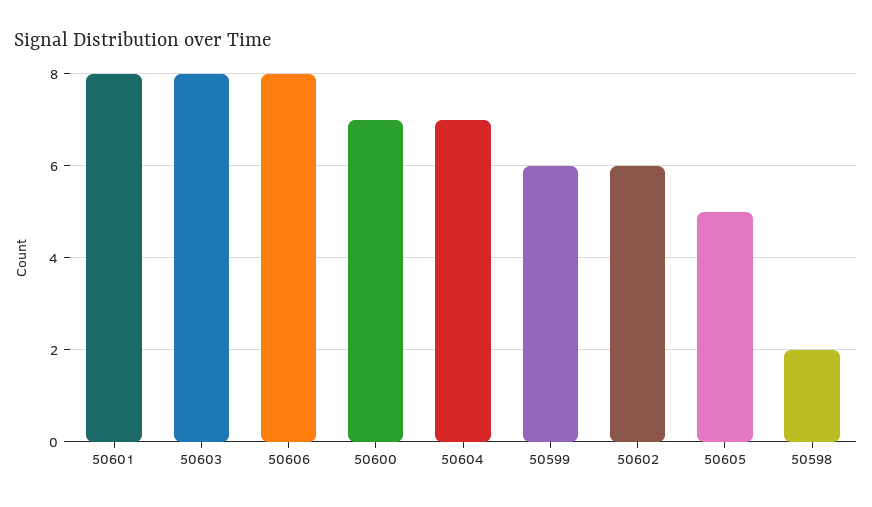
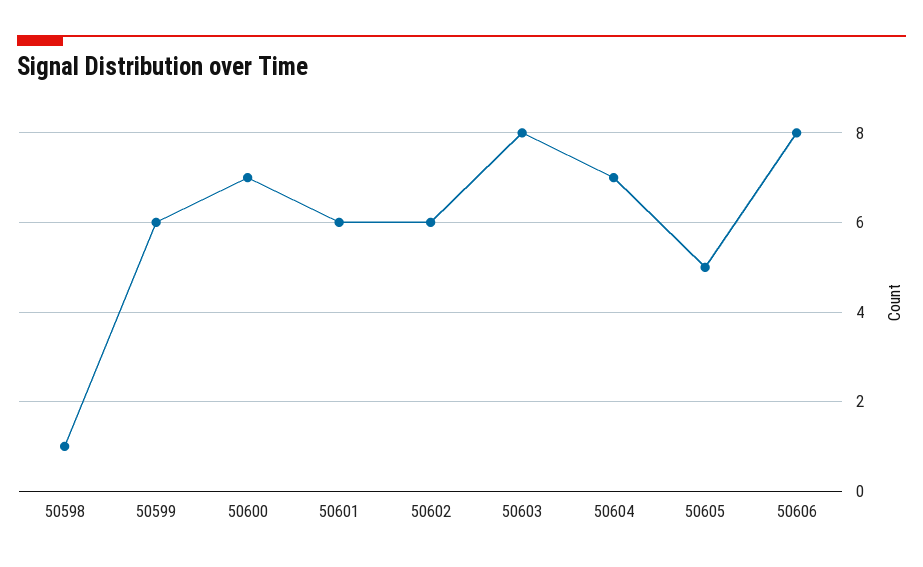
50601: 8 -> 6
50598: 2 -> 1

